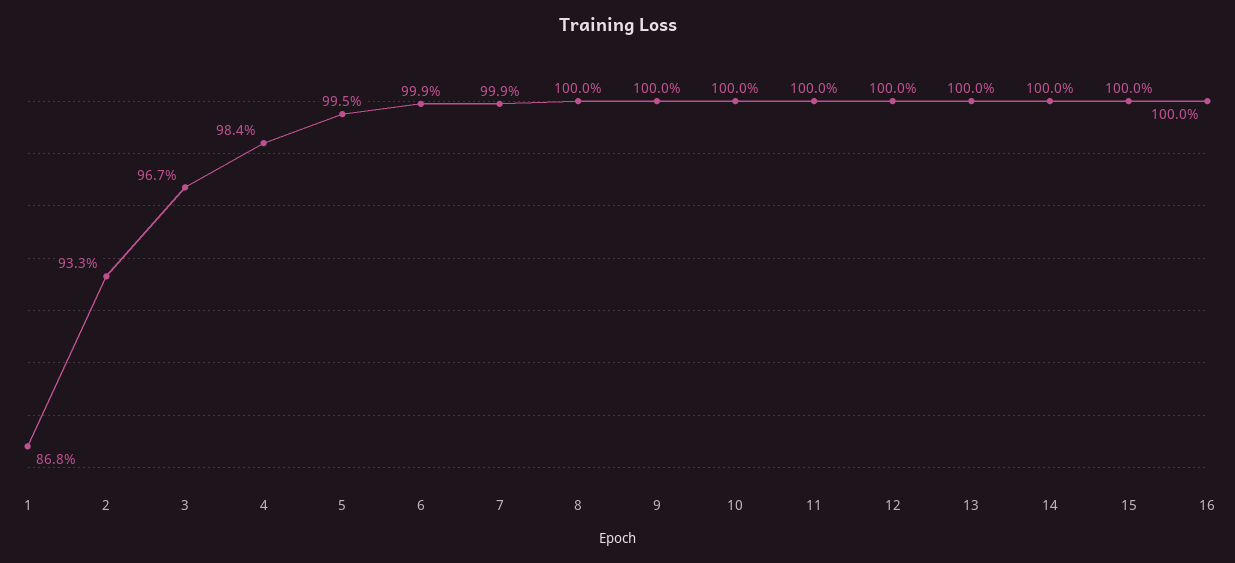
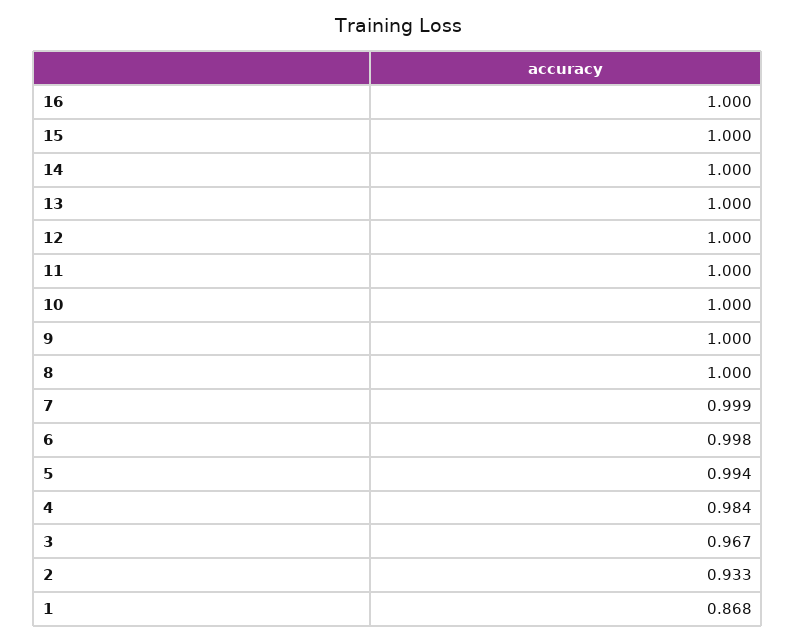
5: 0.995 -> 0.994
6: 0.999 -> 0.998

